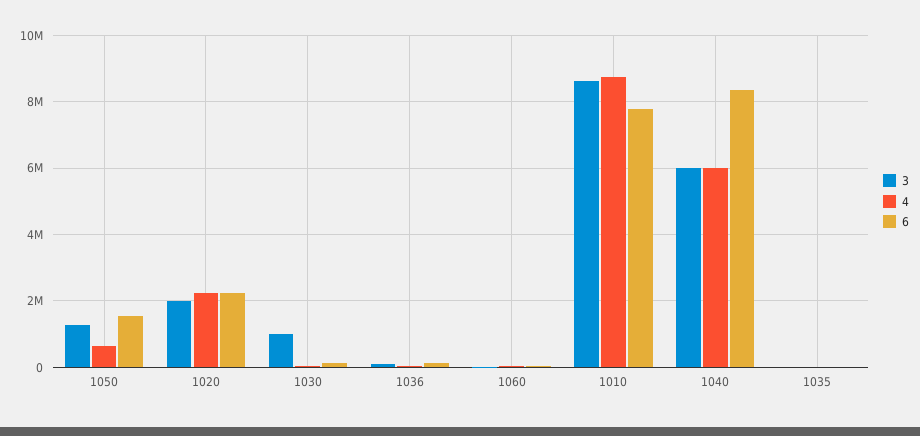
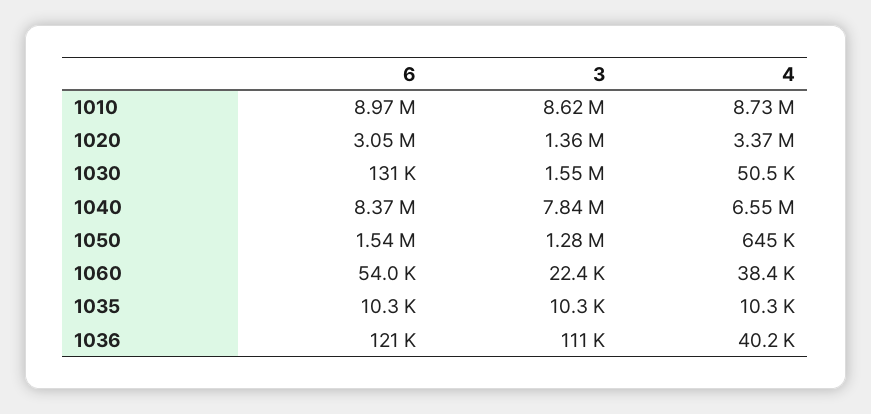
3, 1020: 2000000 -> 1360000
4, 1020: 2200000 -> 3370000
6, 1020: 2200000 -> 3050000
3, 1030: 1000000 -> 1550000
6, 1010: 7800000 -> 8970000
3, 1040: 6000000 -> 7840000
4, 1040: 6000000 -> 6550000

